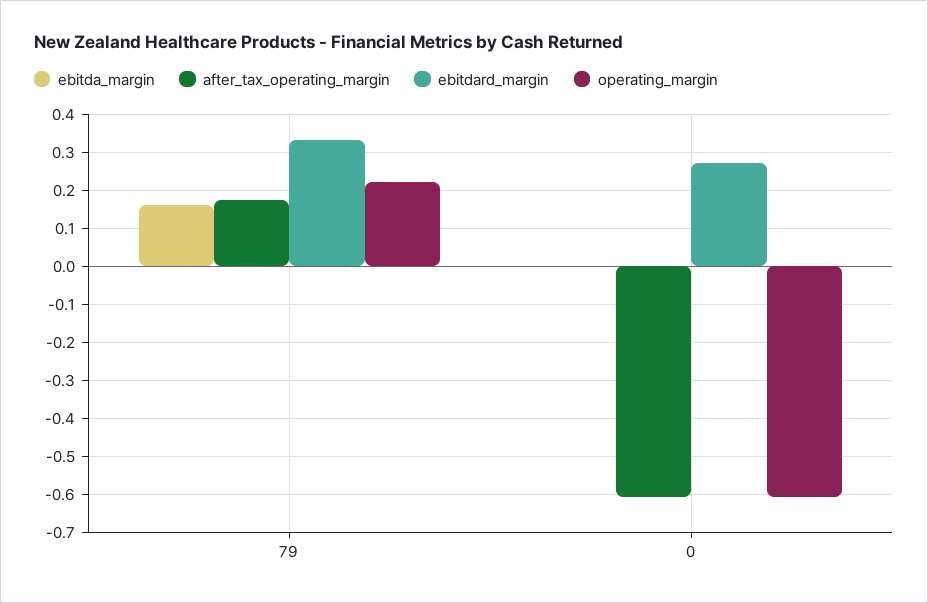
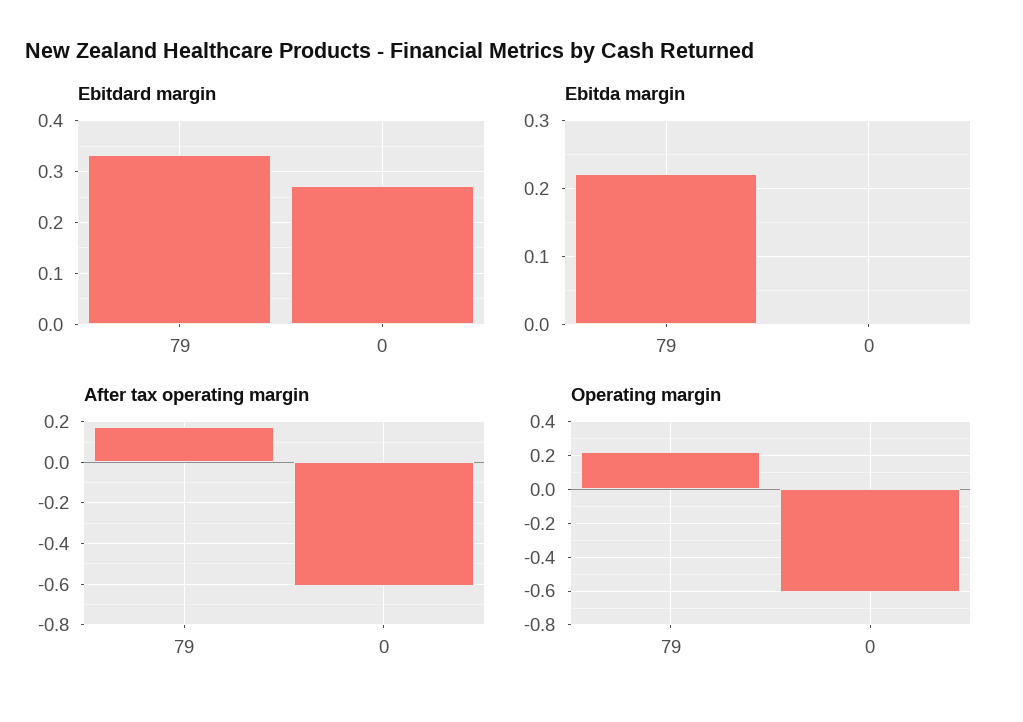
ebitda_margin, 79: 0.16 -> 0.22

